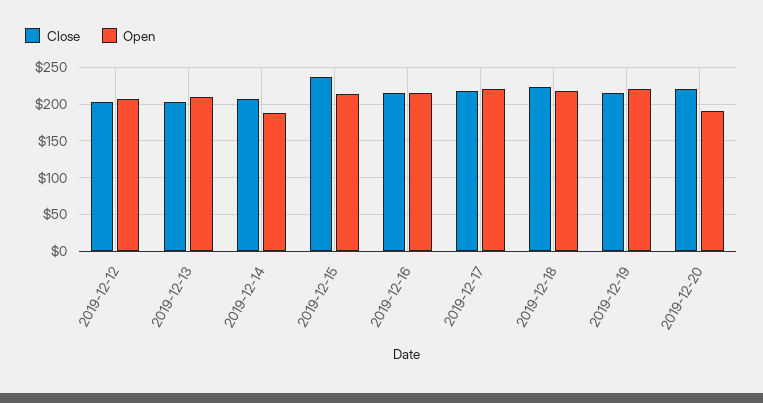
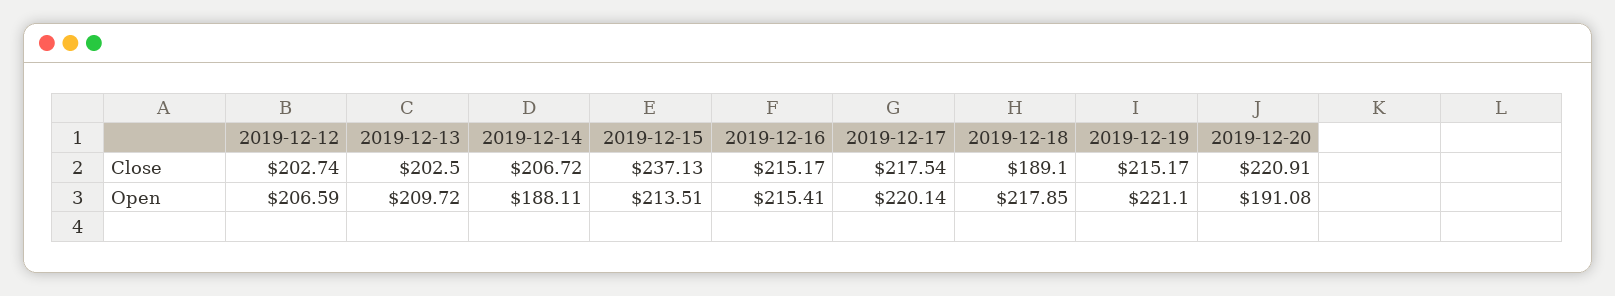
Close, 2019-12-18: 220 -> 189.1

